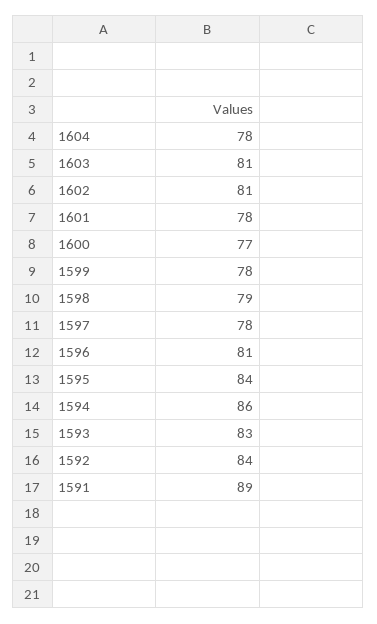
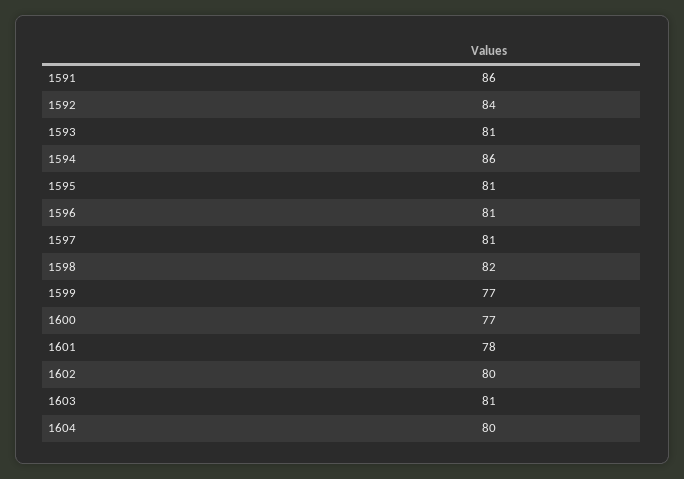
1604: 78 -> 80
1602: 81 -> 80
1599: 78 -> 77
1598: 79 -> 82
1597: 78 -> 81
1595: 84 -> 81
1593: 83 -> 81
1591: 89 -> 86

